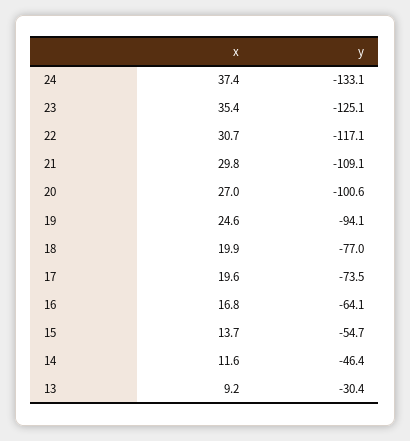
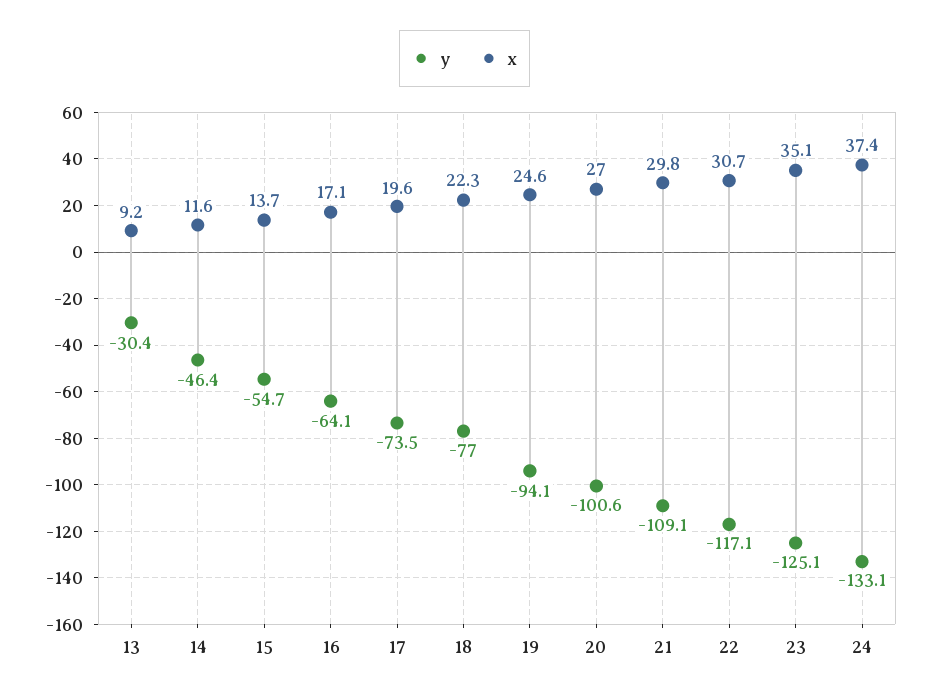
x, 23: 35.4 -> 35.1
x, 18: 19.9 -> 22.3
x, 16: 16.8 -> 17.1

